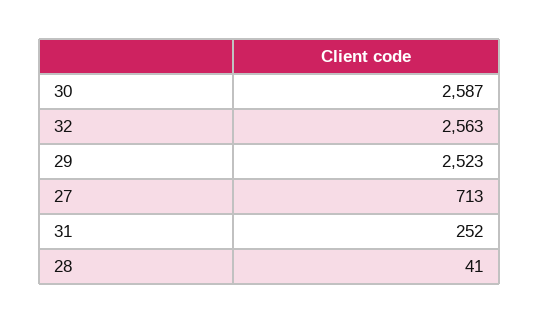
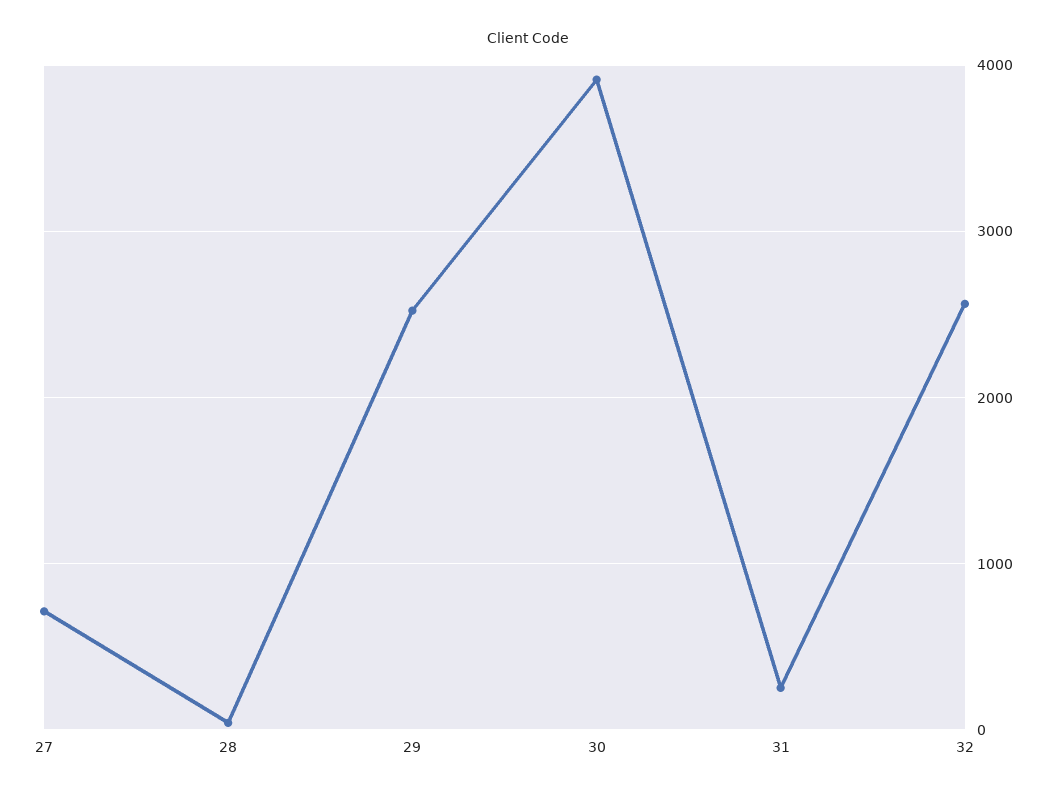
30: 2587 -> 3900

